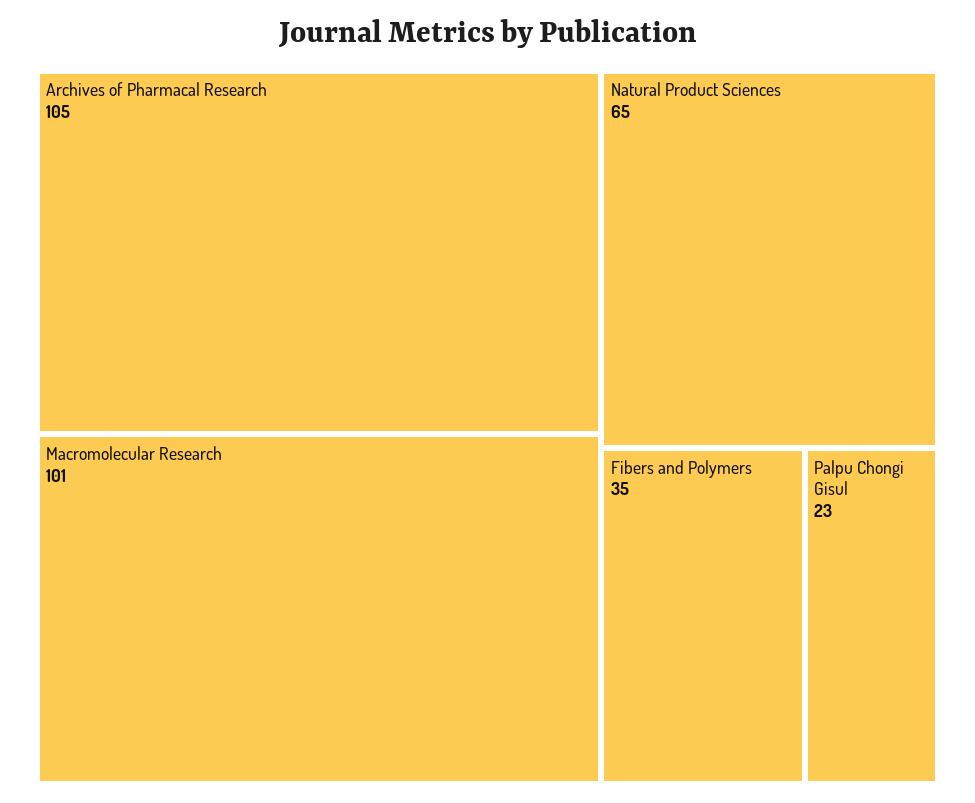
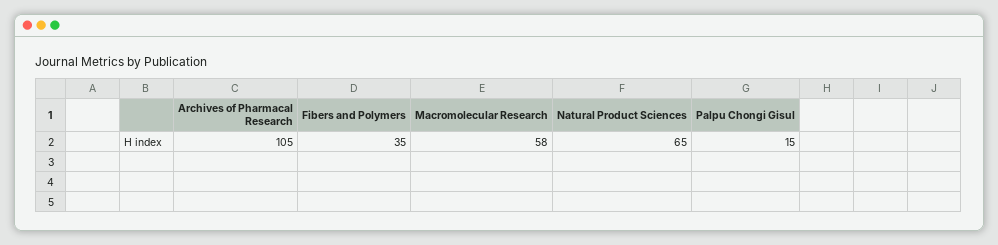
Macromolecular Research: 101 -> 58
Palpu Chongi Gisul: 23 -> 15

